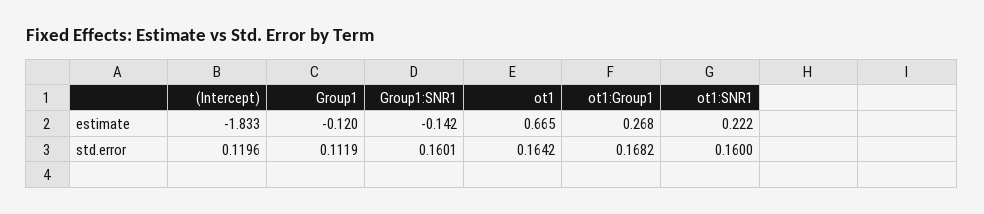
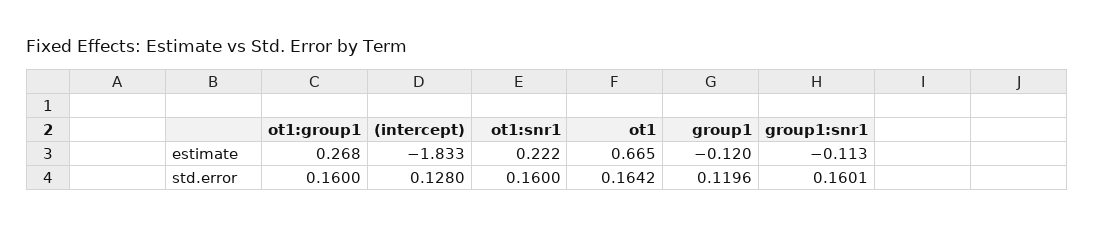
Group1:SNR1, estimate: -0.142 -> -0.113
(Intercept), std.error: 0.1196 -> 0.128
Group1, std.error: 0.1119 -> 0.1196
ot1:Group1, std.error: 0.1682 -> 0.16

